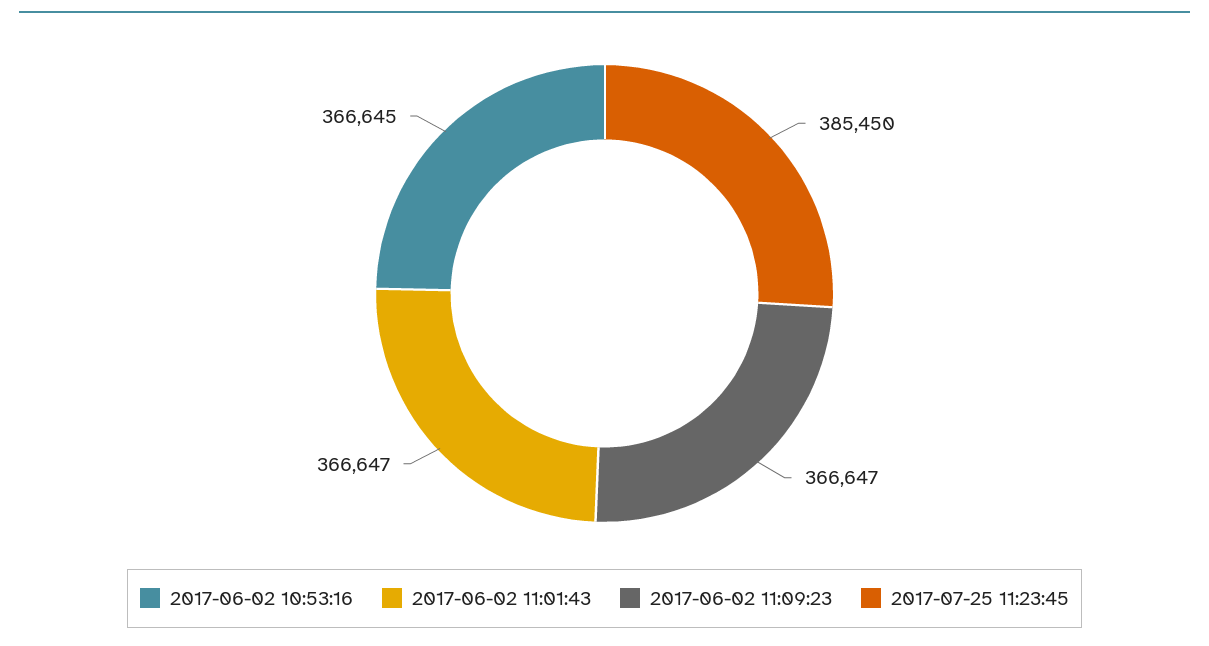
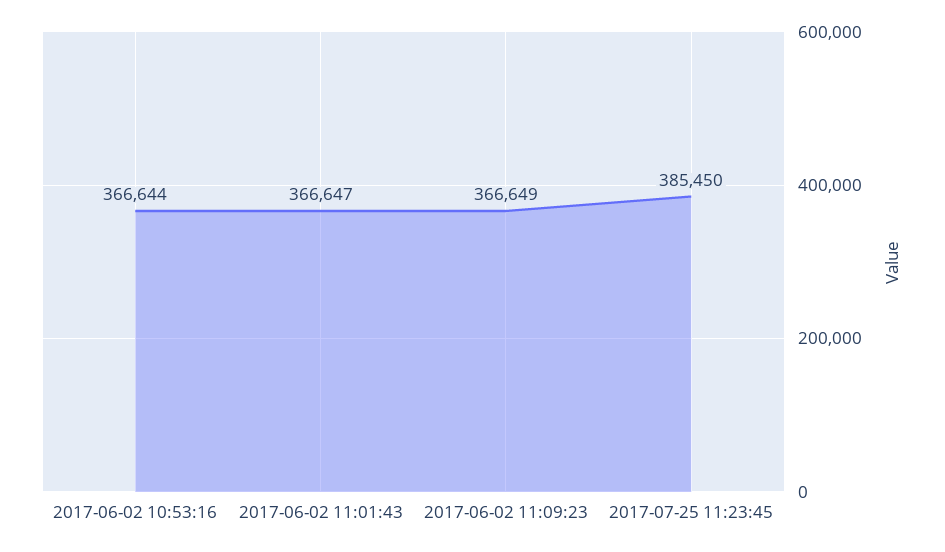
2017-06-02 10:53:16: 366645 -> 366644
2017-06-02 11:09:23: 366647 -> 366649

